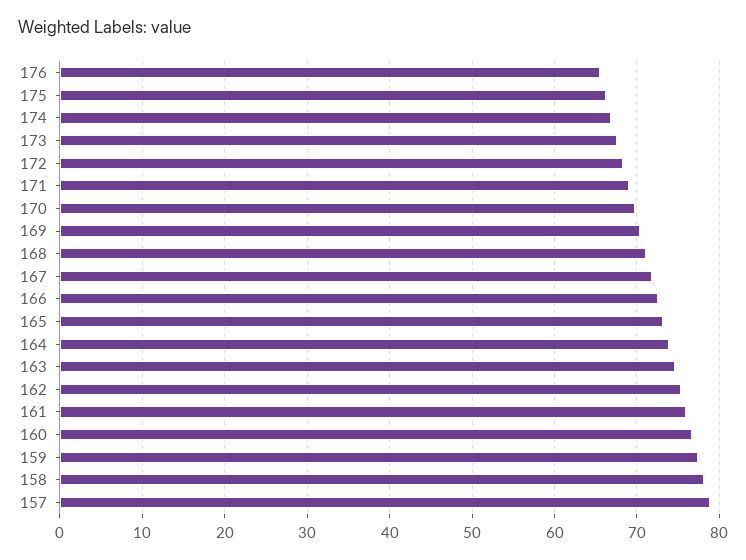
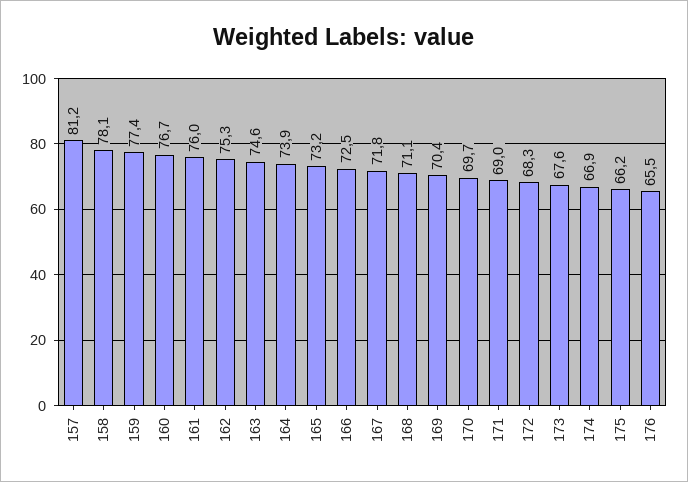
157: 79 -> 81.2

